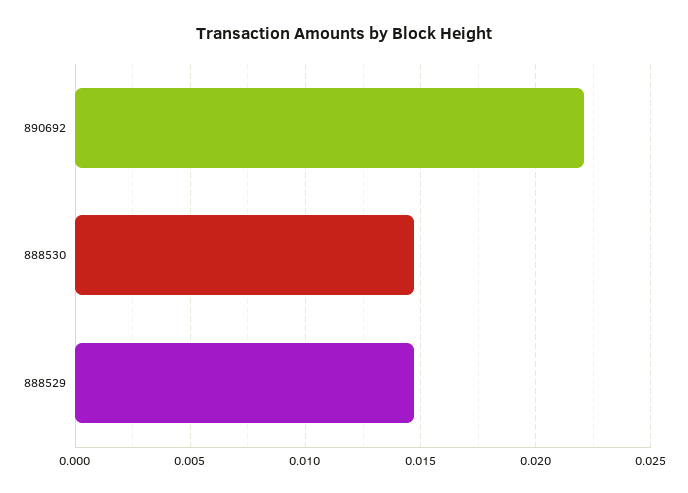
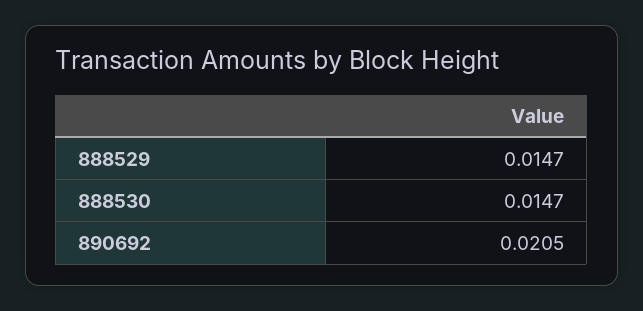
890692: 0.022 -> 0.0205

